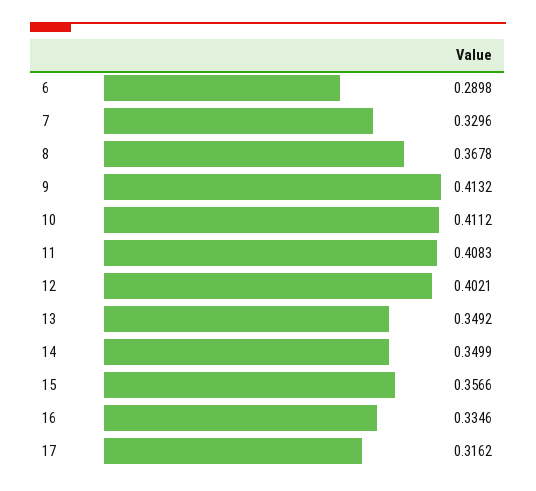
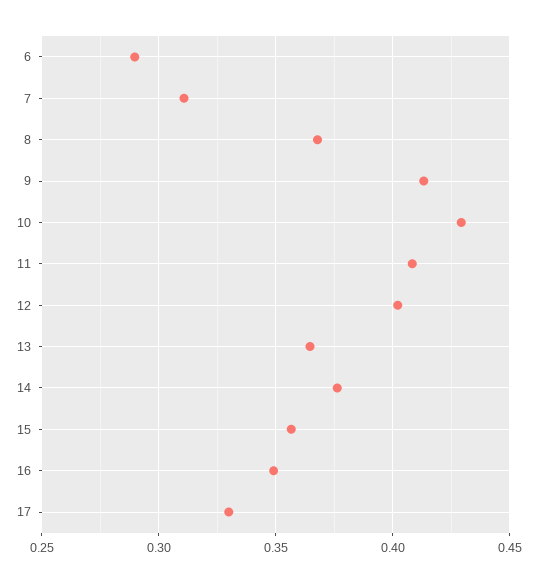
7: 0.3296 -> 0.31
10: 0.4112 -> 0.43
13: 0.3492 -> 0.365
14: 0.3499 -> 0.375
16: 0.3346 -> 0.35
17: 0.3162 -> 0.33

